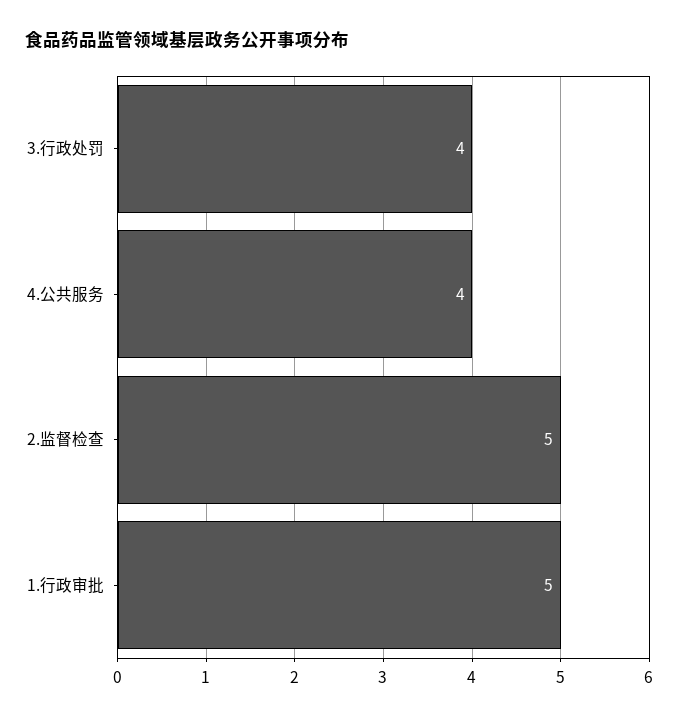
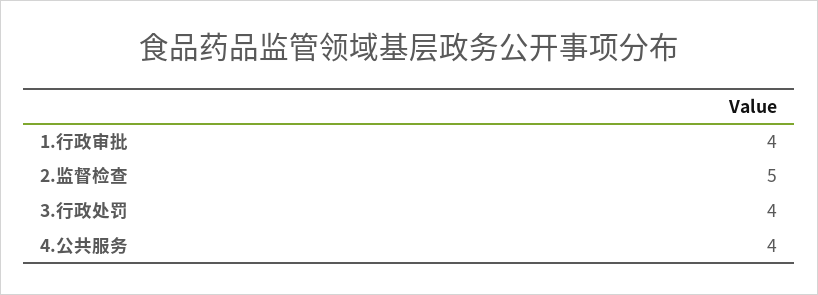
1.行政审批: 5 -> 4

